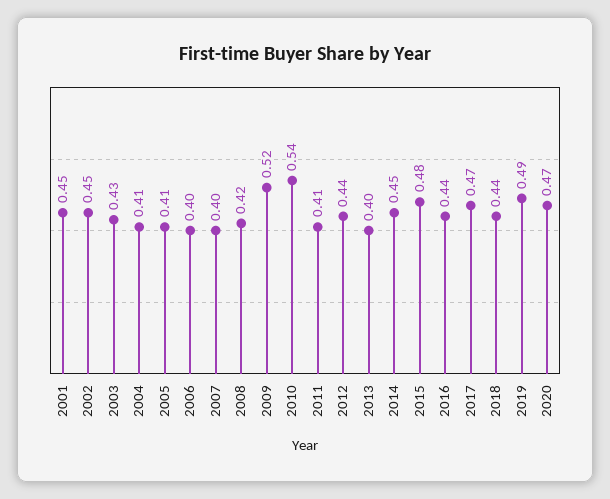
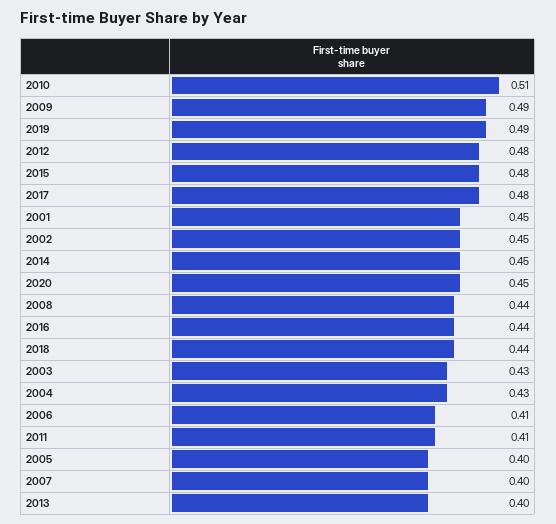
2004: 0.41 -> 0.43
2005: 0.41 -> 0.4
2006: 0.4 -> 0.41
2008: 0.42 -> 0.44
2009: 0.52 -> 0.49
2010: 0.54 -> 0.51
2012: 0.44 -> 0.48
2017: 0.47 -> 0.48
2020: 0.47 -> 0.45

